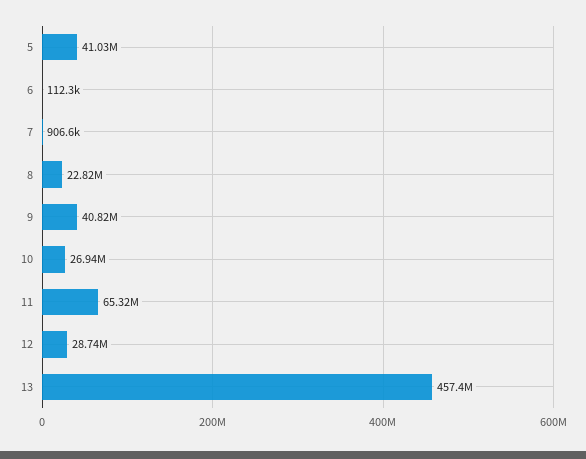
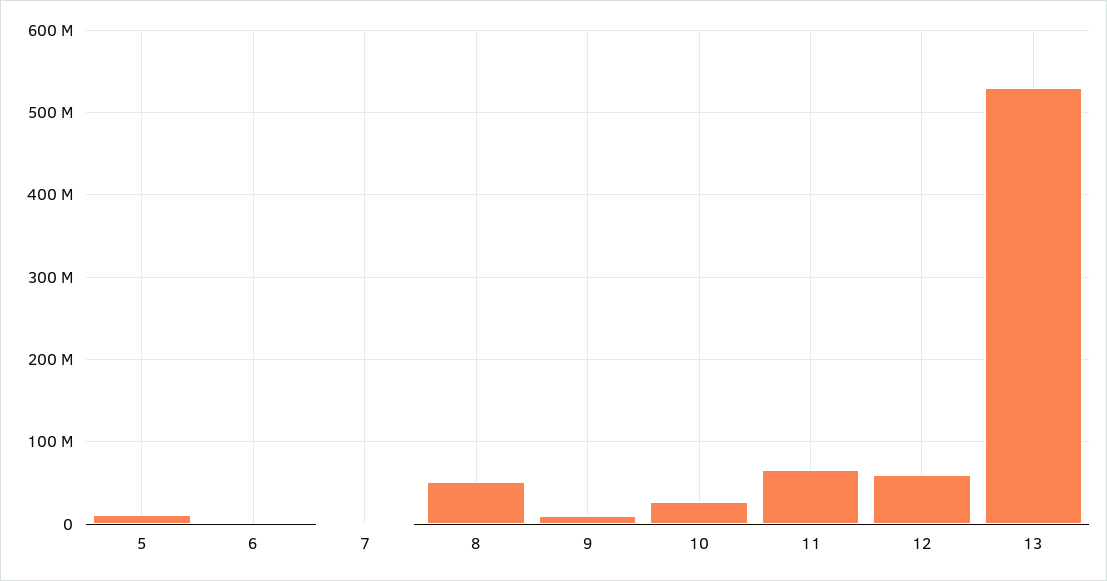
5: 41030000 -> 10000000
8: 22820000 -> 50000000
9: 40820000 -> 10000000
12: 28740000 -> 60000000
13: 457400000 -> 530000000

